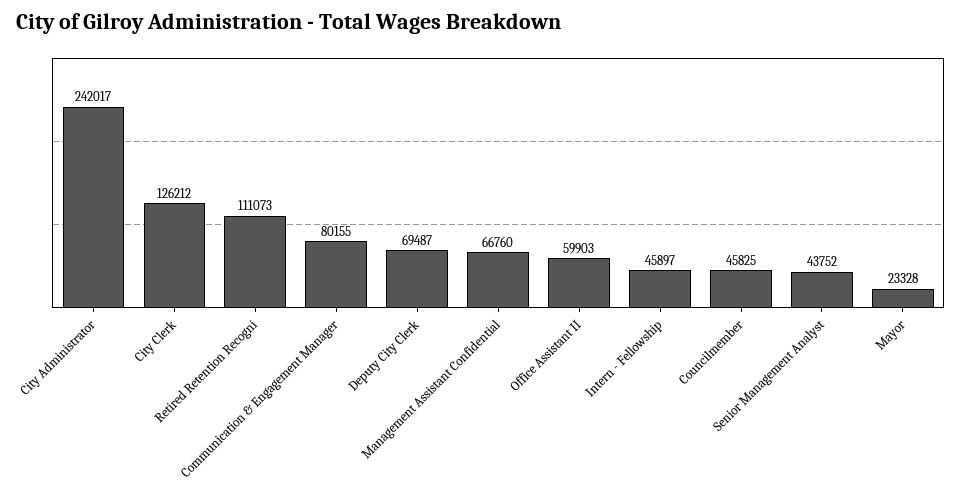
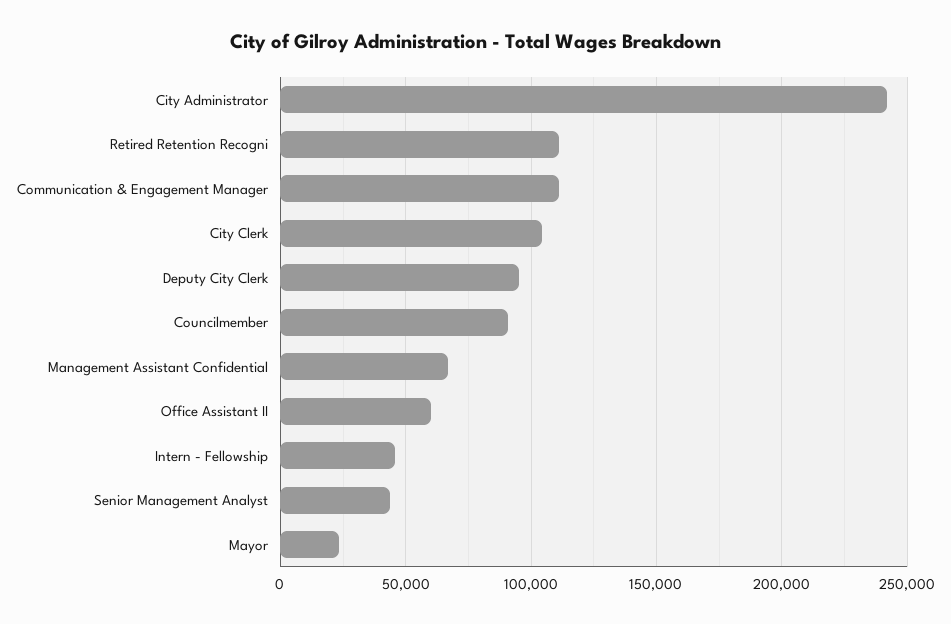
City Clerk: 126212 -> 105000
Communication & Engagement Manager: 80155 -> 110000
Deputy City Clerk: 69487 -> 95000
Councilmember: 45825 -> 90000

